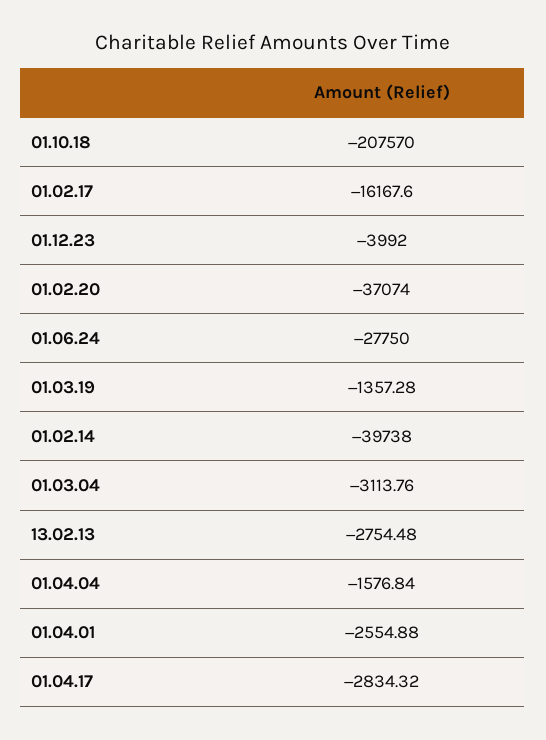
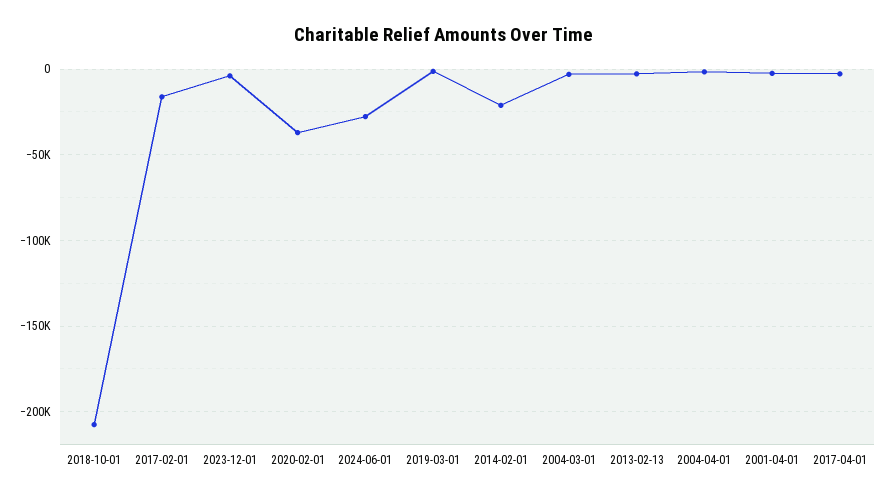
01.02.14: -39738 -> -20000

